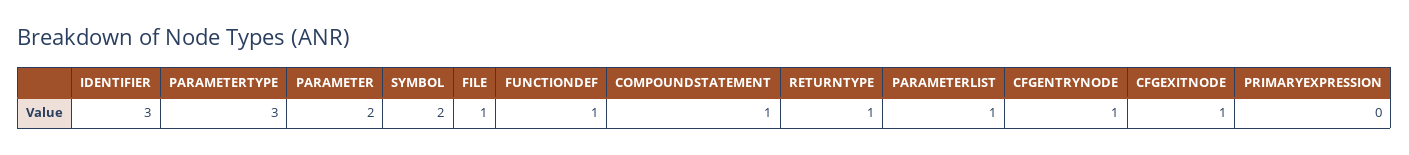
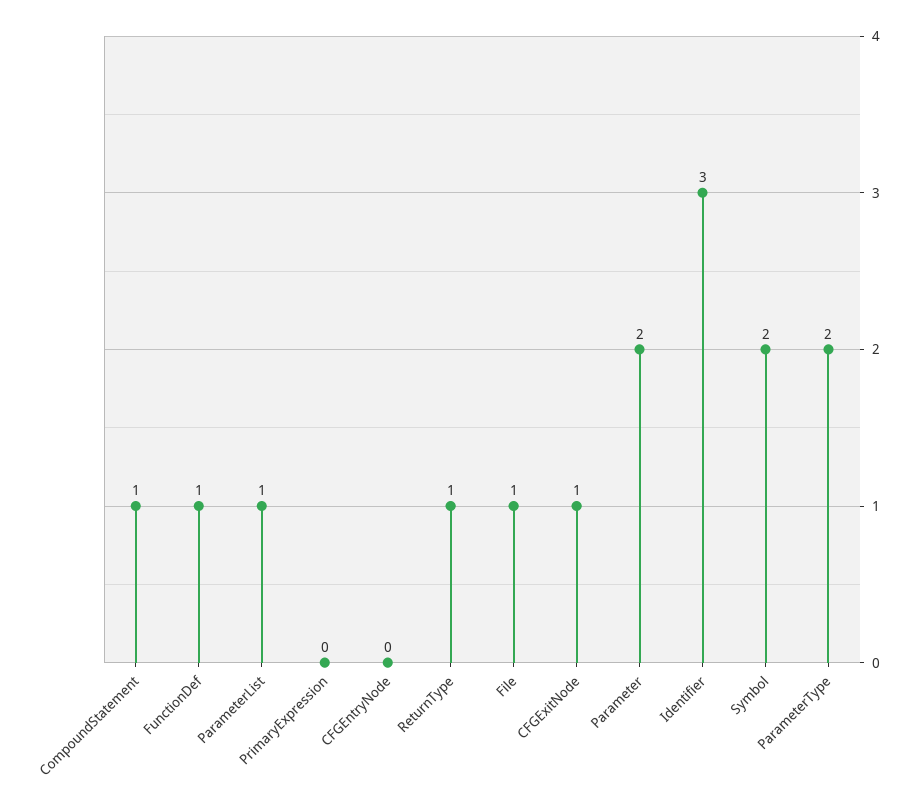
PARAMETERTYPE: 3 -> 2
CFGENTRYNODE: 1 -> 0

